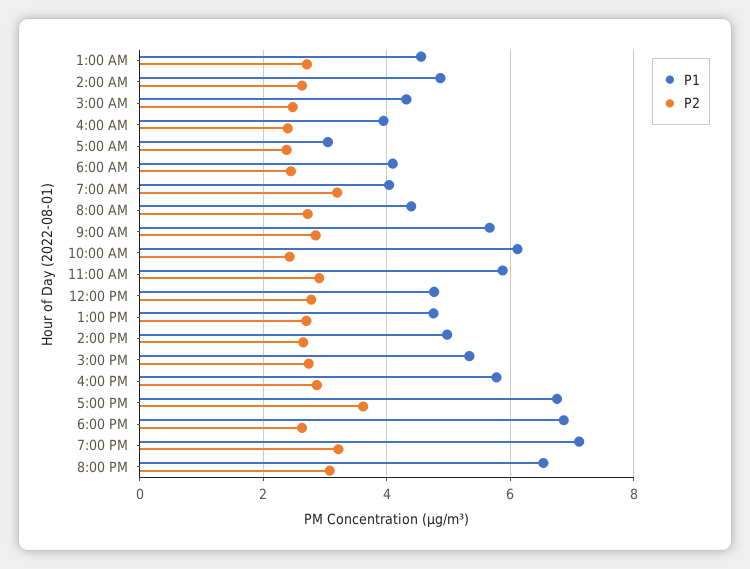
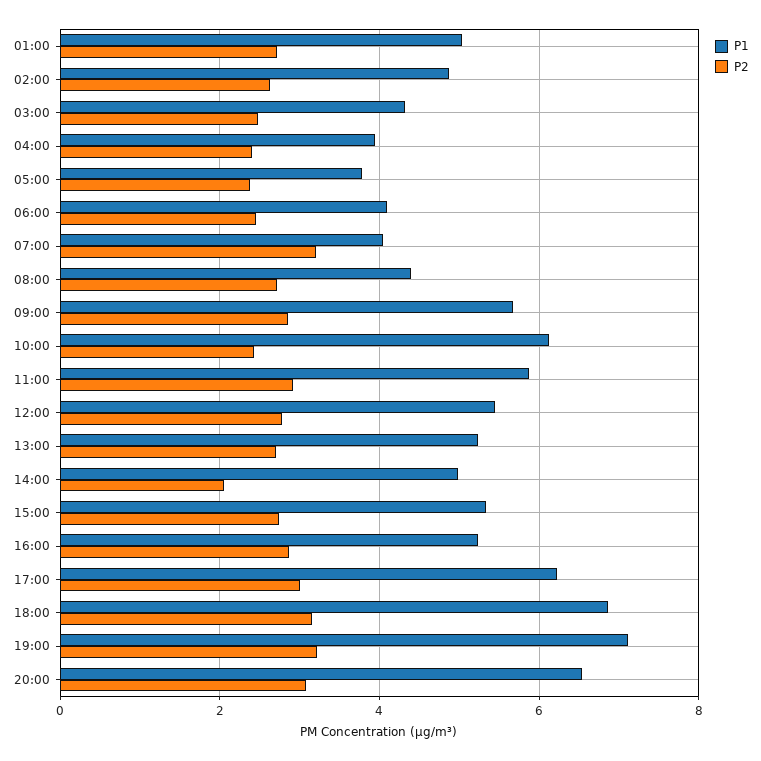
P1, 1:00 AM: 4.6 -> 5
P1, 5:00 AM: 3 -> 3.8
P1, 12:00 PM: 4.8 -> 5.4
P1, 1:00 PM: 4.8 -> 5.2
P2, 2:00 PM: 2.6 -> 2
P1, 4:00 PM: 5.8 -> 5.2
P1, 5:00 PM: 6.8 -> 6.2
P2, 5:00 PM: 3.6 -> 3
P2, 6:00 PM: 2.6 -> 3.2

